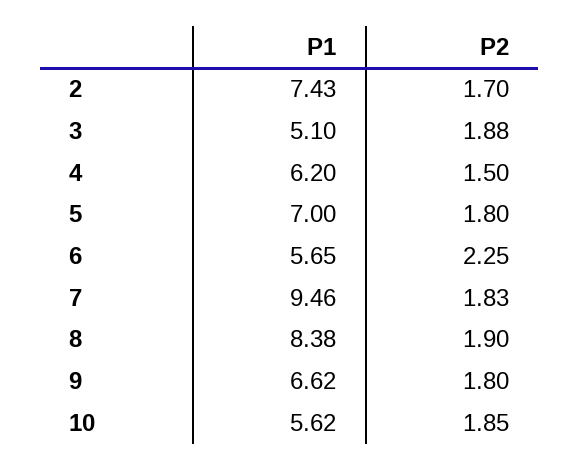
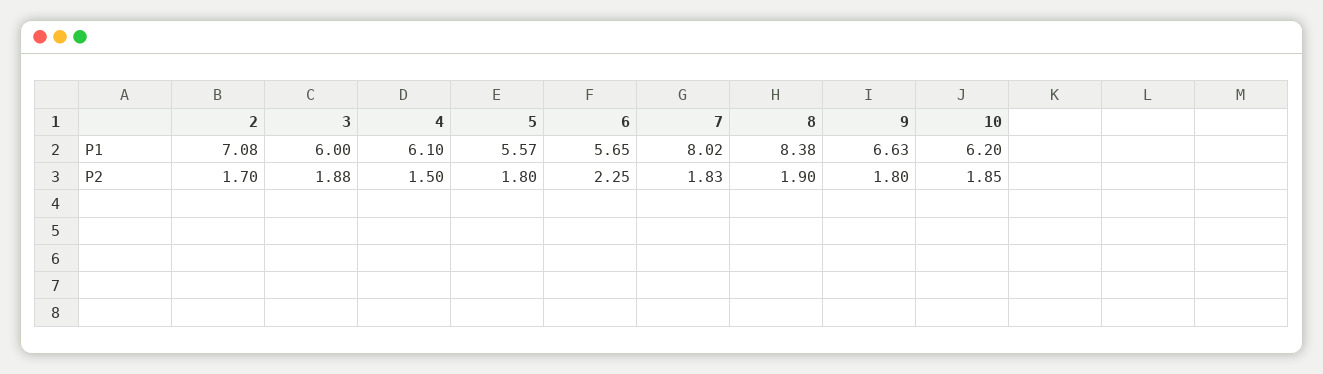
P1, 2: 7.43 -> 7.08
P1, 3: 5.1 -> 6
P1, 4: 6.2 -> 6.1
P1, 5: 7 -> 5.57
P1, 7: 9.46 -> 8.02
P1, 9: 6.62 -> 6.63
P1, 10: 5.62 -> 6.2

